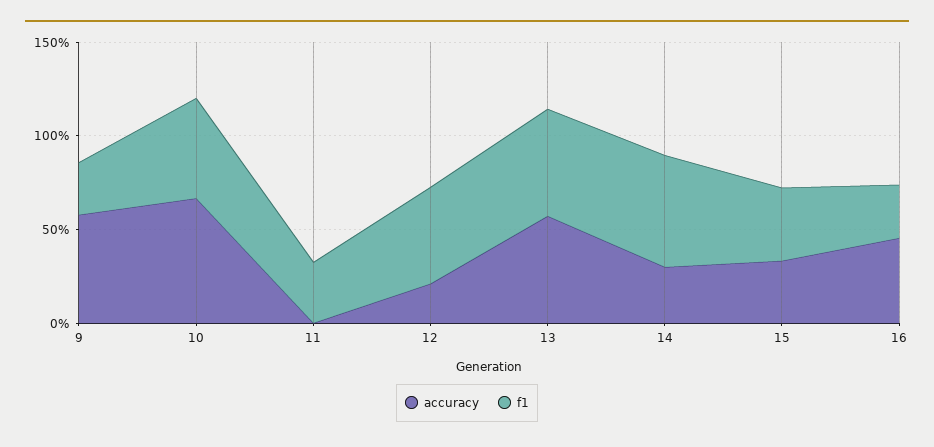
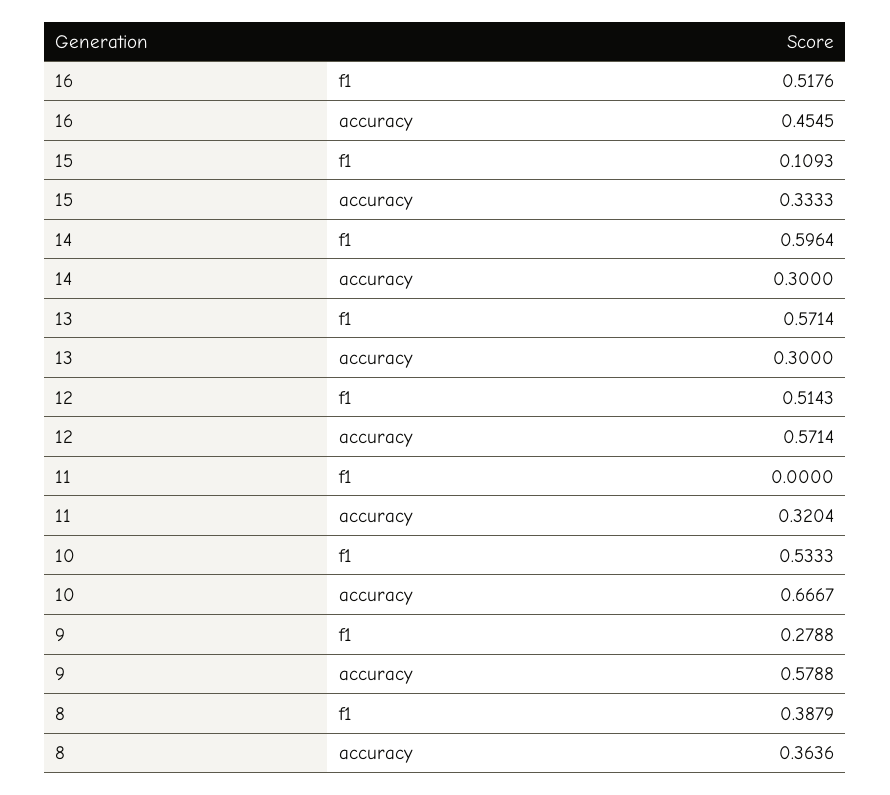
accuracy, 11: 0 -> 0.3204
f1, 11: 0.3 -> 0
accuracy, 12: 0.2 -> 0.5714
accuracy, 13: 0.6 -> 0.3
f1, 15: 0.4 -> 0.1093
f1, 16: 0.3 -> 0.5176
f1, 8: none -> 0.3879
accuracy, 8: none -> 0.3636

